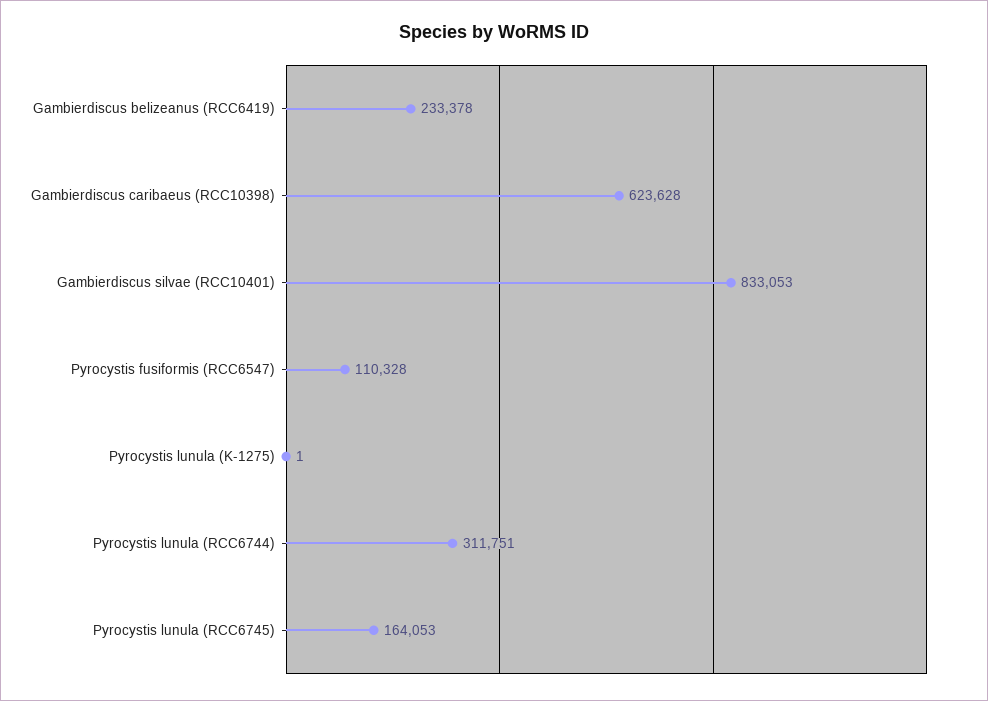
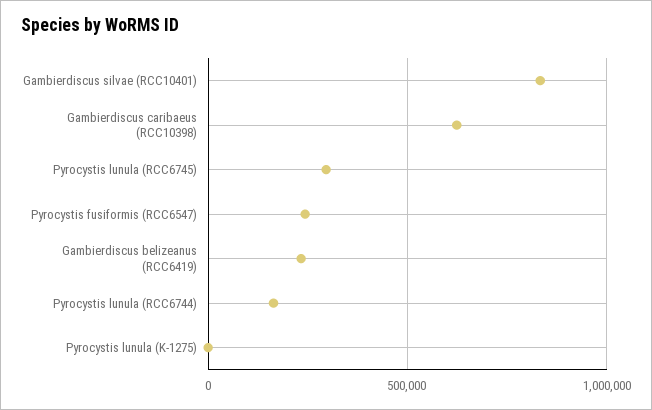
Pyrocystis fusiformis (RCC6547): 110328 -> 250000
Pyrocystis lunula (RCC6744): 311751 -> 150000
Pyrocystis lunula (RCC6745): 164053 -> 300000

